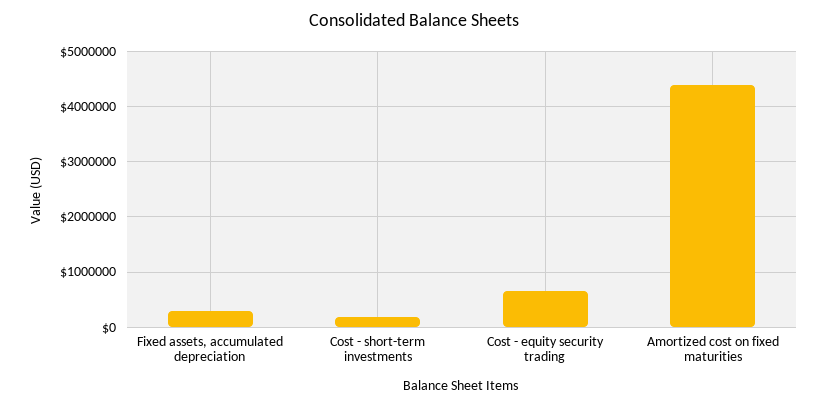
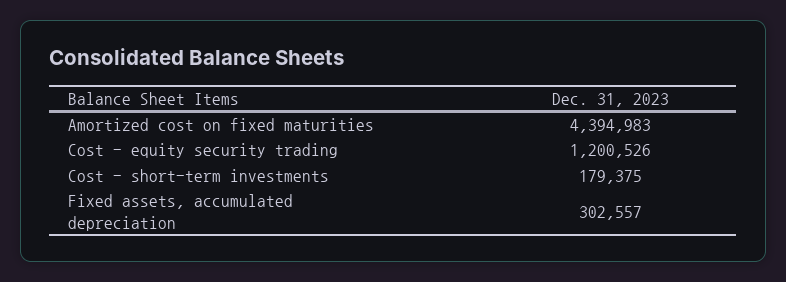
Cost - equity security trading: 600000 -> 1200526

